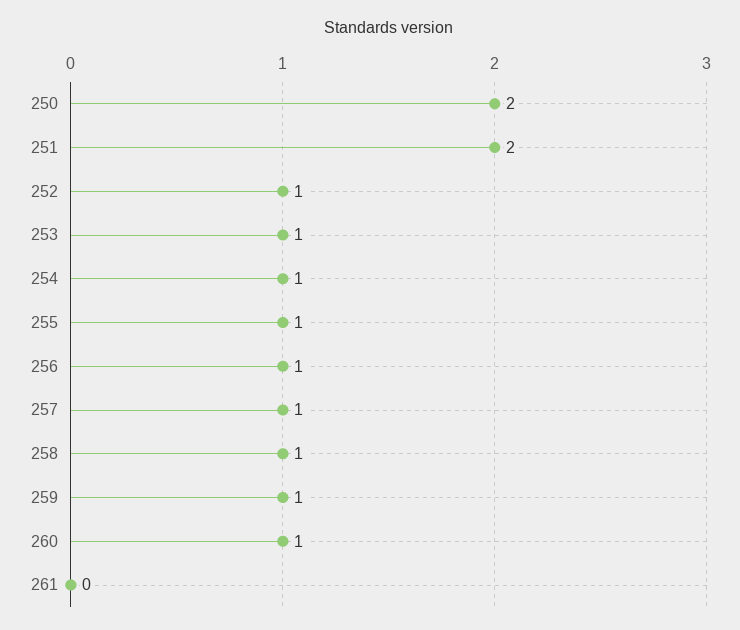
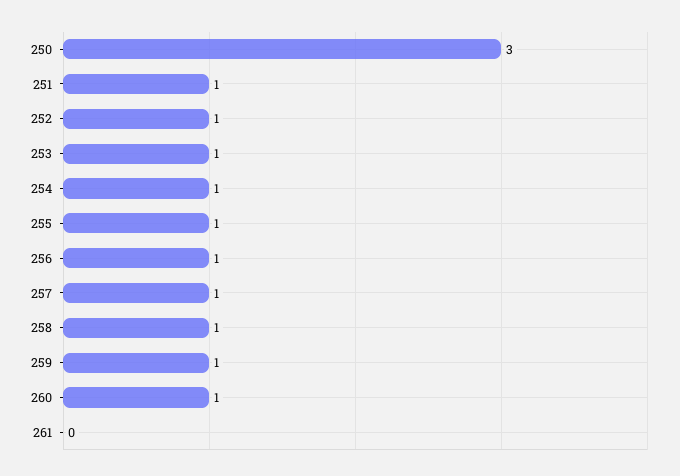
250: 2 -> 3
251: 2 -> 1

